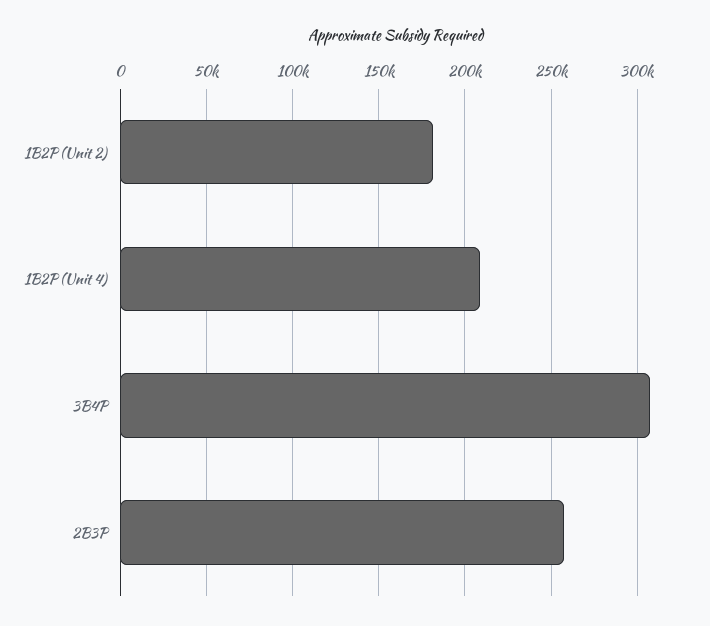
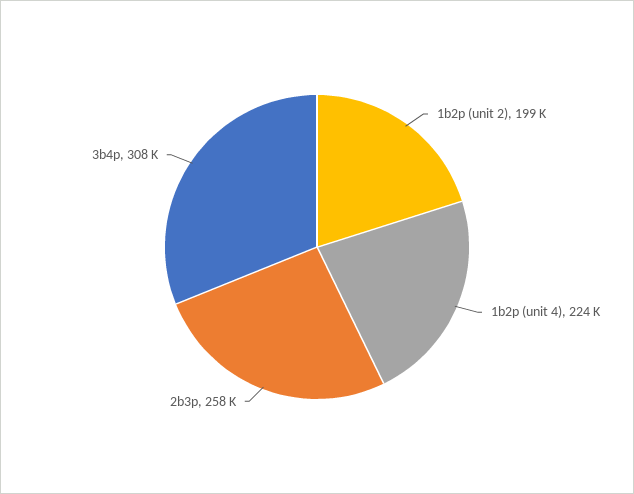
1B2P (Unit 2): 180000 -> 199000
1B2P (Unit 4): 210000 -> 224000

